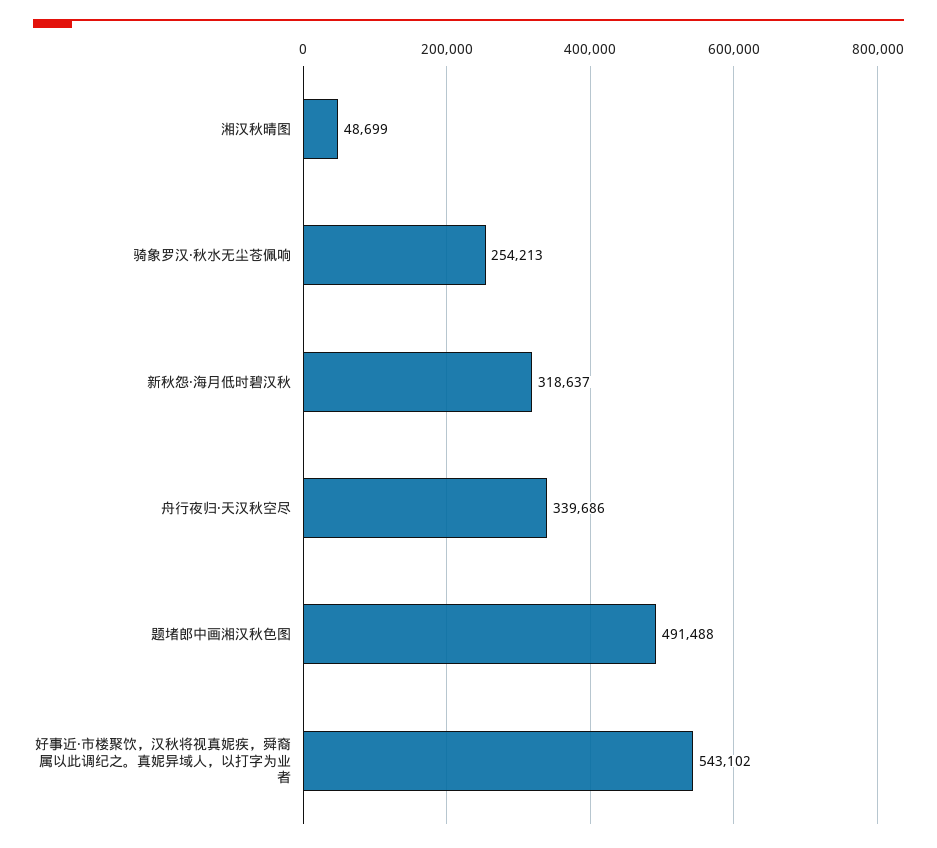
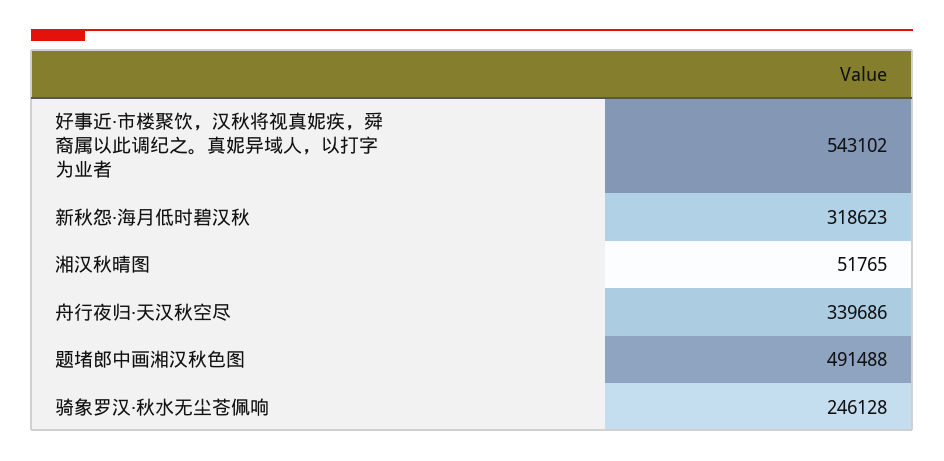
湘汉秋晴图: 48699 -> 51765
骑象罗汉·秋水无尘苍佩响: 254213 -> 246128
新秋怨·海月低时碧汉秋: 318637 -> 318623

